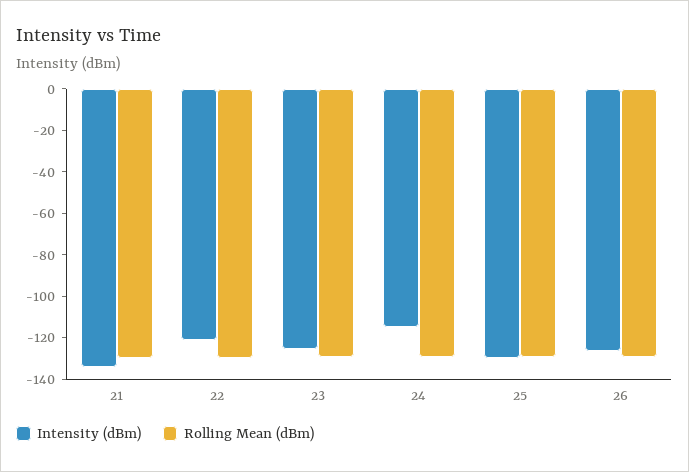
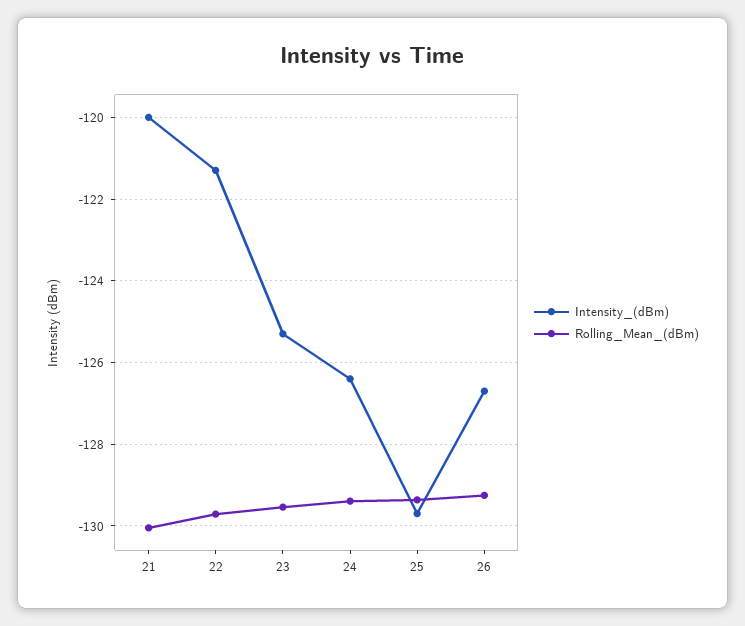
Intensity (dBm), 21: -135 -> -120
Intensity (dBm), 24: -115 -> -126.4

